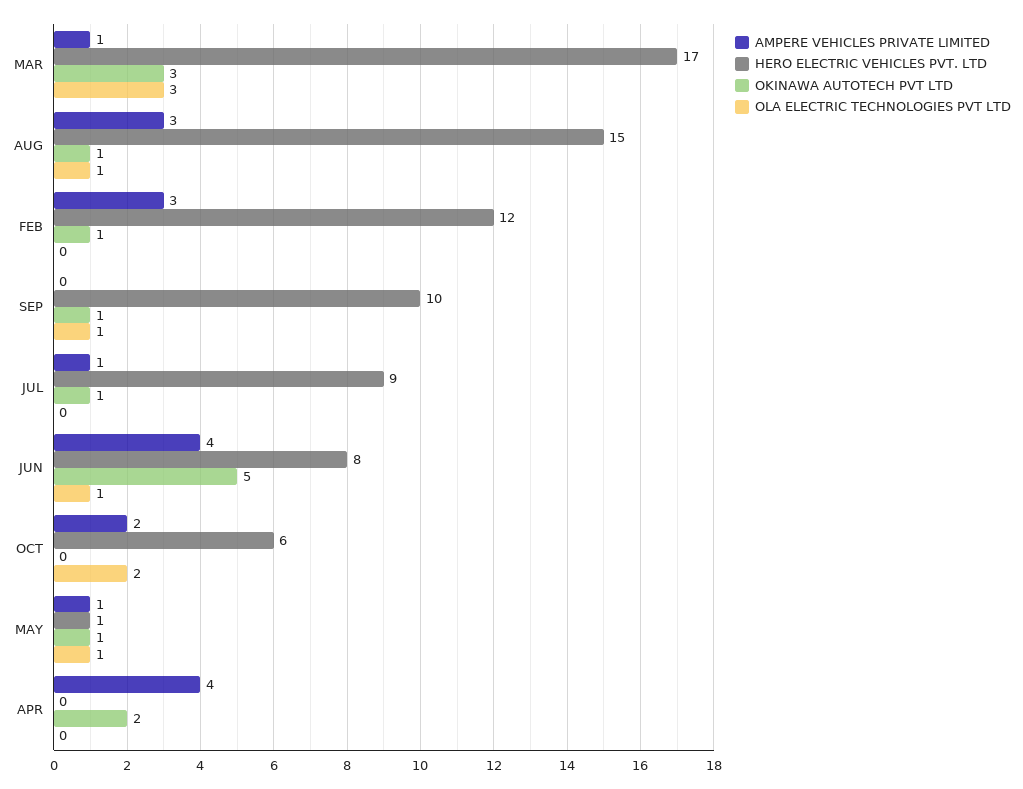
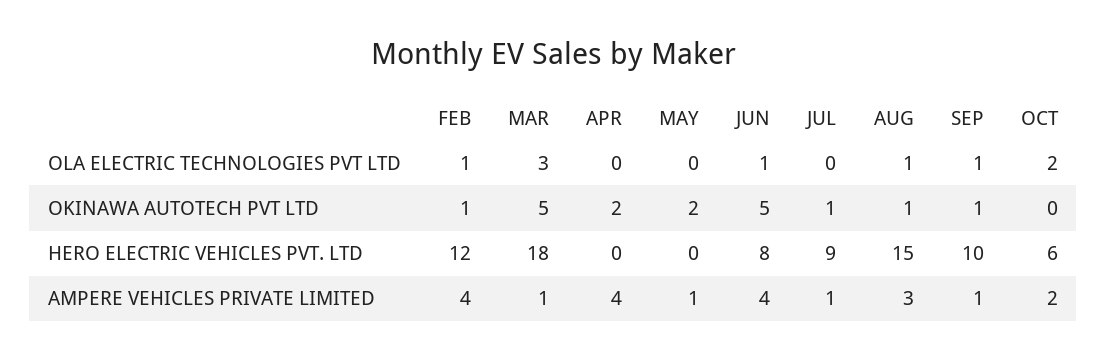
HERO ELECTRIC VEHICLES PVT. LTD, MAR: 17 -> 18
OKINAWA AUTOTECH PVT LTD, MAR: 3 -> 5
AMPERE VEHICLES PRIVATE LIMITED, FEB: 3 -> 4
OLA ELECTRIC TECHNOLOGIES PVT LTD, FEB: 0 -> 1
AMPERE VEHICLES PRIVATE LIMITED, SEP: 0 -> 1
HERO ELECTRIC VEHICLES PVT. LTD, MAY: 1 -> 0
OKINAWA AUTOTECH PVT LTD, MAY: 1 -> 2
OLA ELECTRIC TECHNOLOGIES PVT LTD, MAY: 1 -> 0

